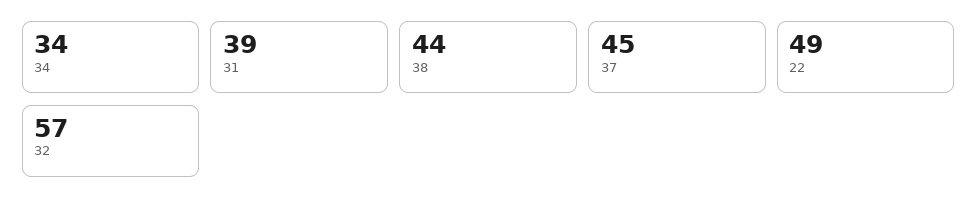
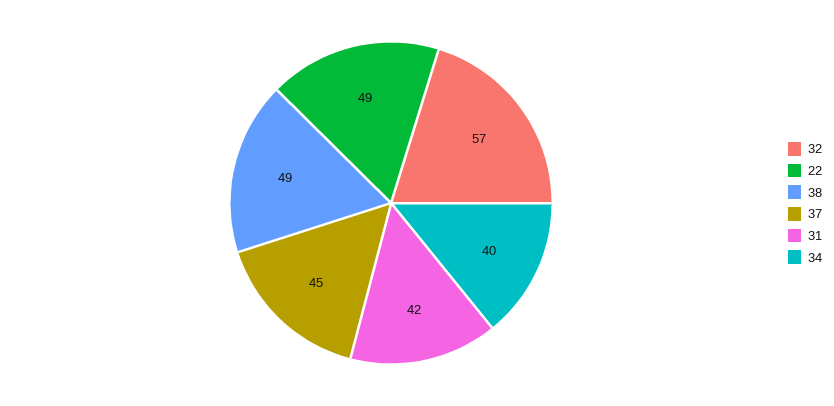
34: 34 -> 40
31: 39 -> 42
38: 44 -> 49

